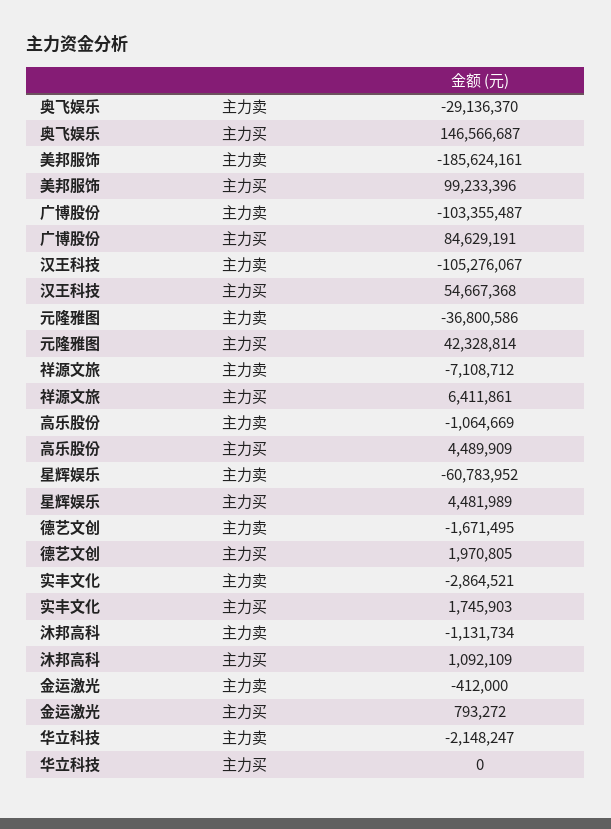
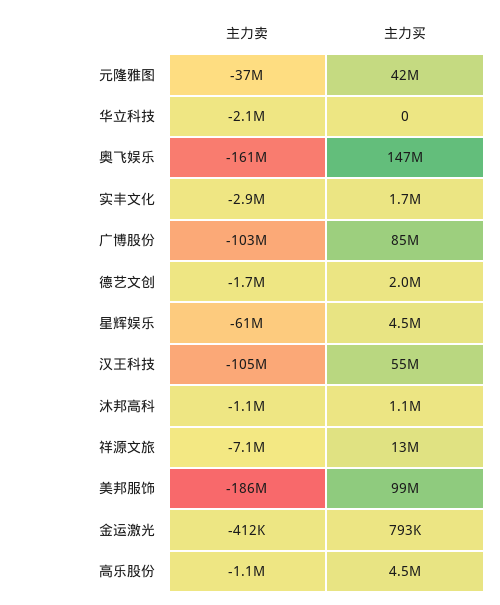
奥飞娱乐, 主力卖: -29136370 -> -161000000
祥源文旅, 主力买: 6411861 -> 13000000

